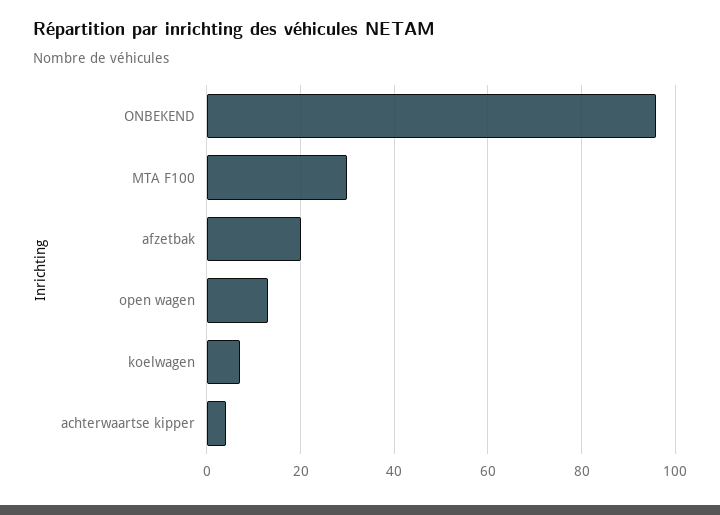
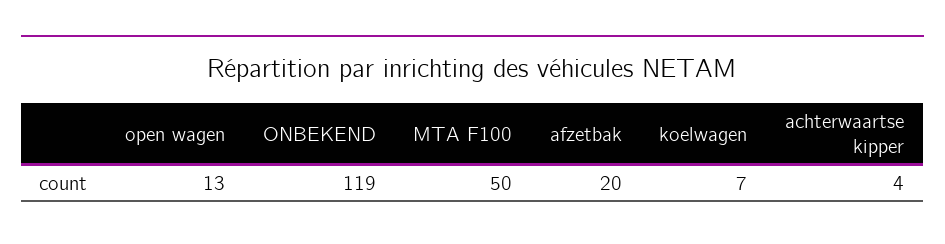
ONBEKEND: 95 -> 119
MTA F100: 30 -> 50

